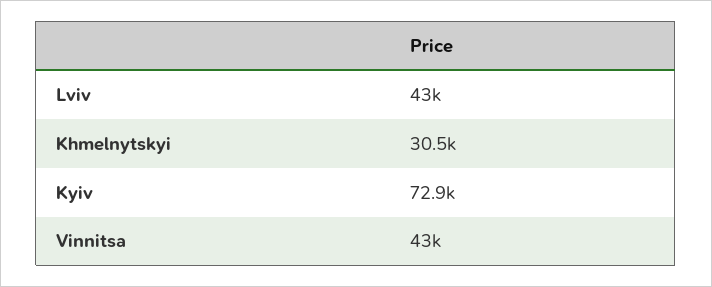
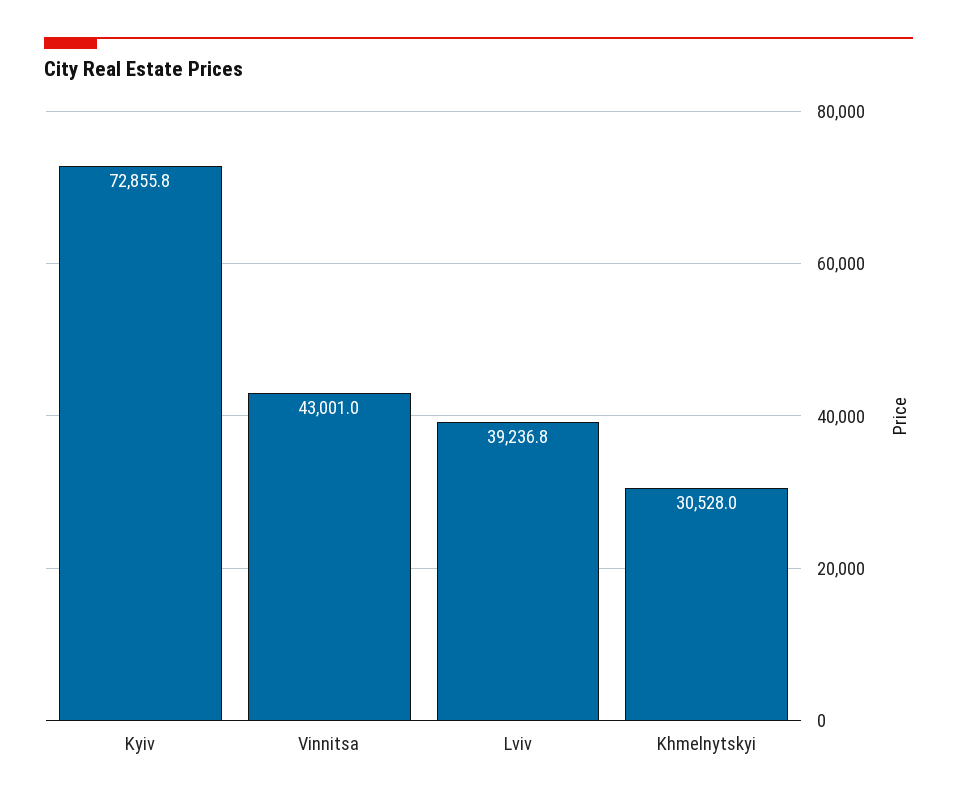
Lviv: 43000 -> 39236.8

